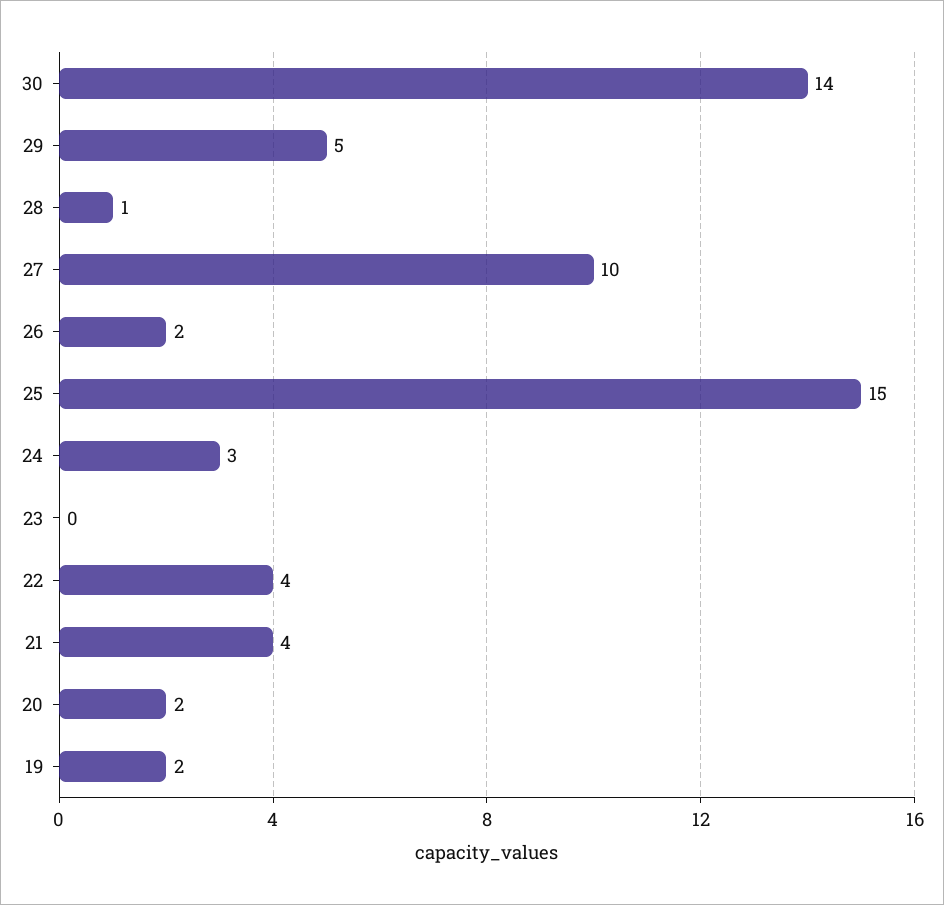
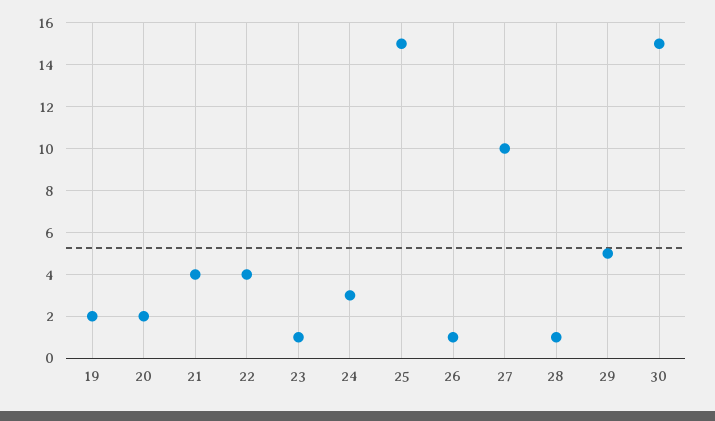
30: 14 -> 15
26: 2 -> 1
23: 0 -> 1

